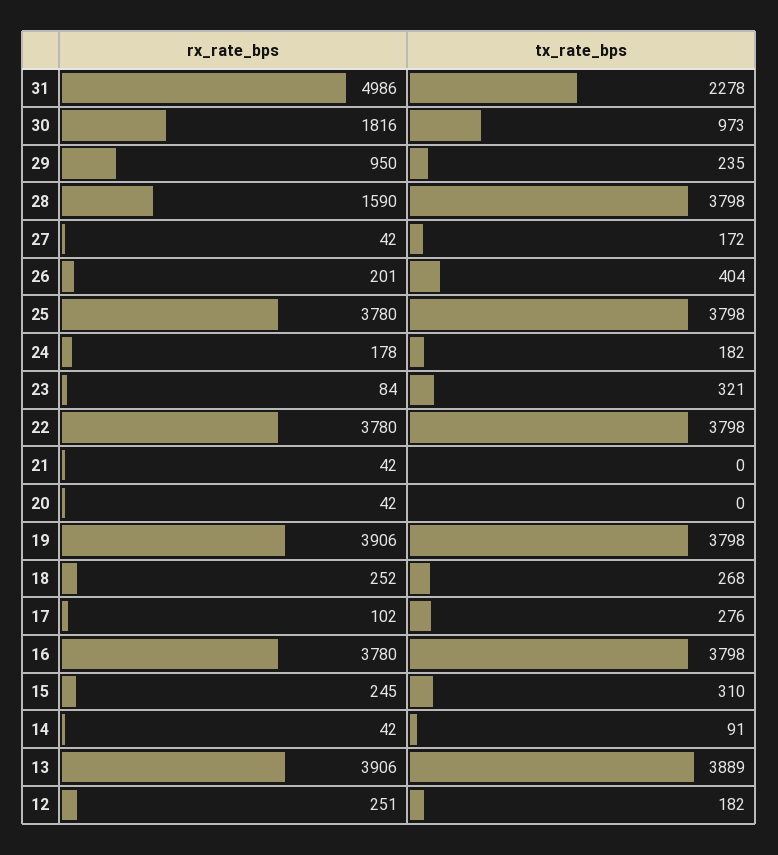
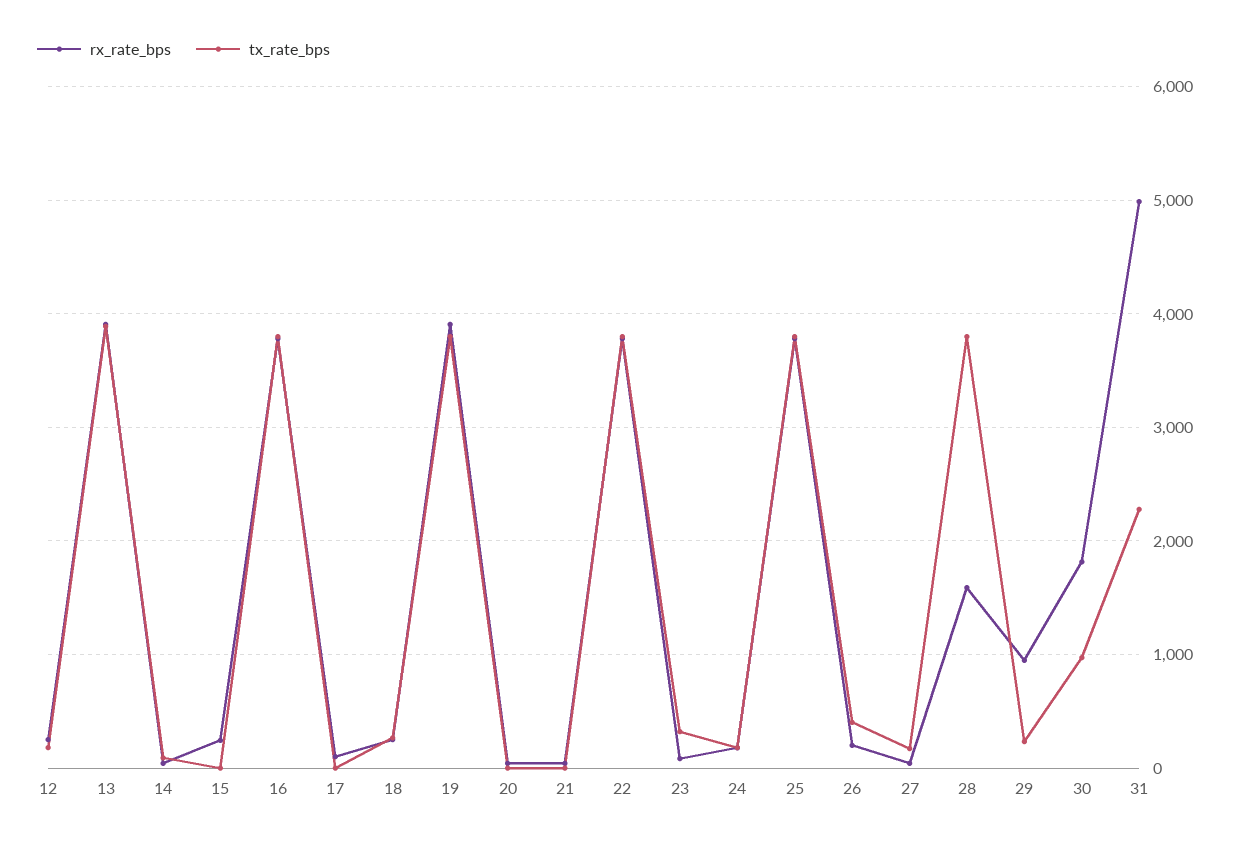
tx_rate_bps, 17: 276 -> 0
tx_rate_bps, 15: 310 -> 0

